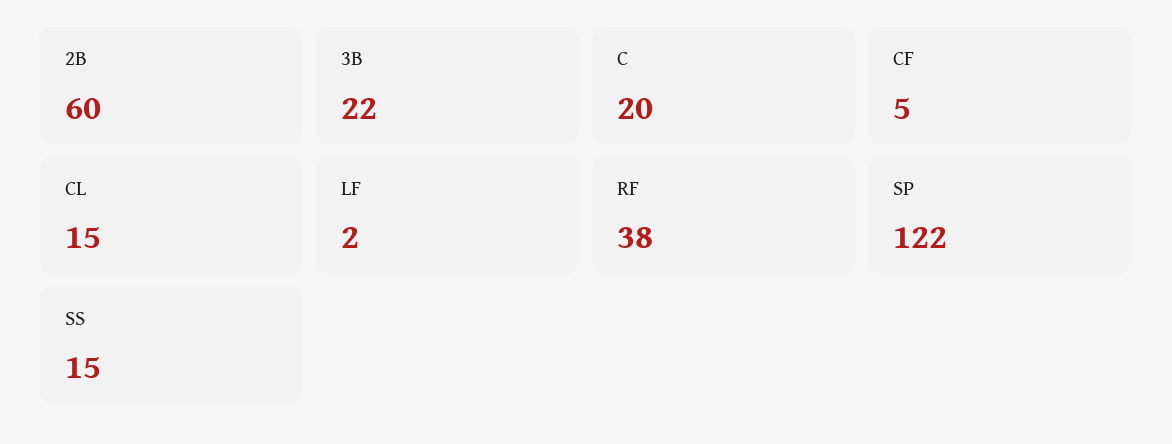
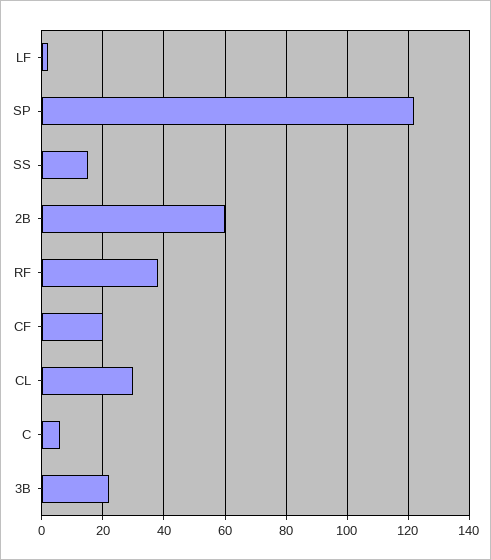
C: 20 -> 5
CF: 5 -> 20
CL: 15 -> 30

